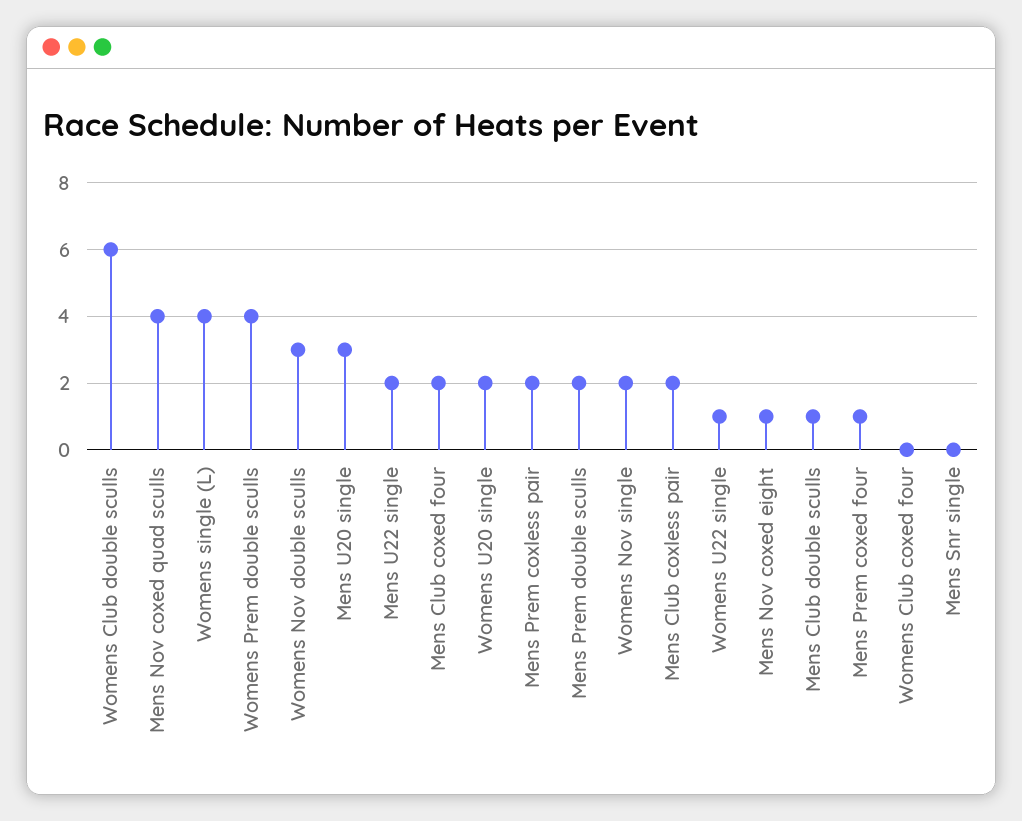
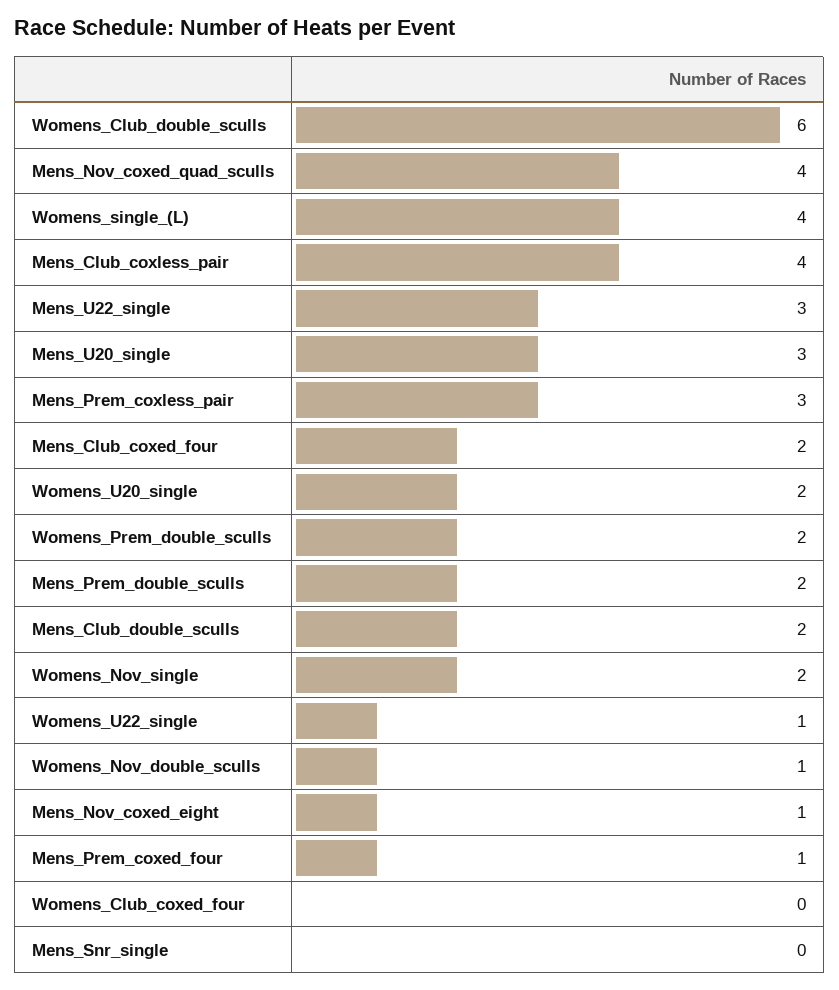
Womens Prem double sculls: 4 -> 2
Womens Nov double sculls: 3 -> 1
Mens U22 single: 2 -> 3
Mens Prem coxless pair: 2 -> 3
Mens Club coxless pair: 2 -> 4
Mens Club double sculls: 1 -> 2

